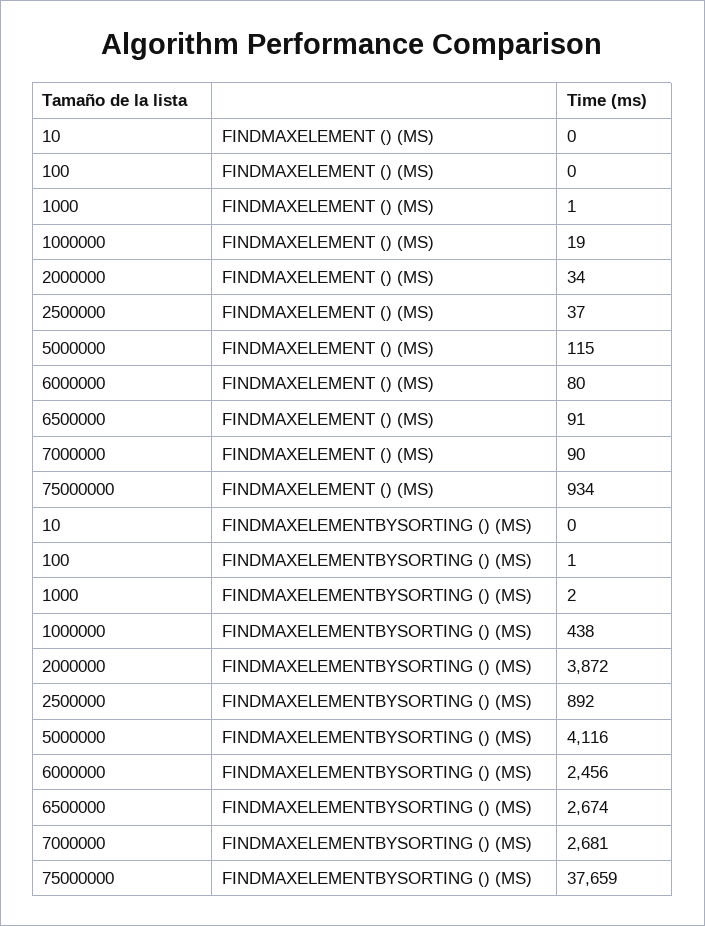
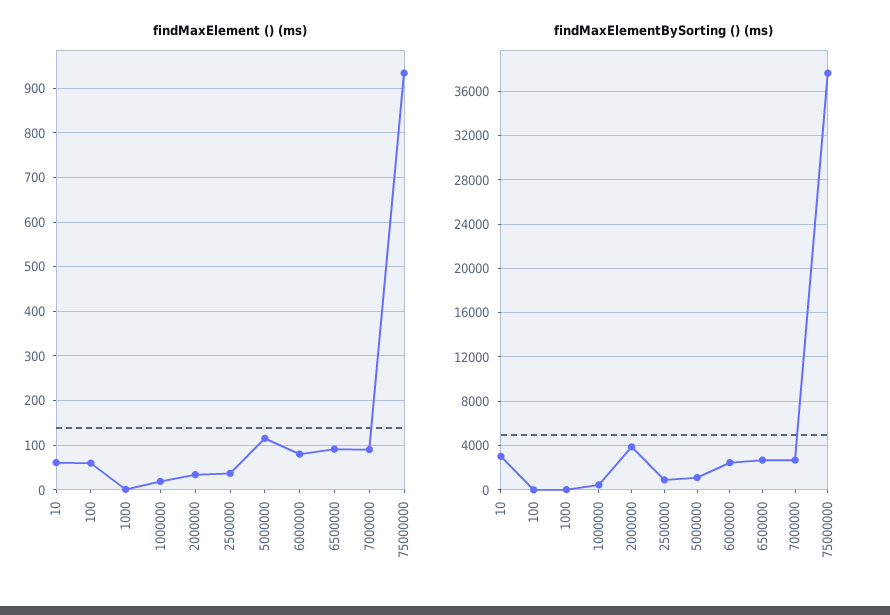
FINDMAXELEMENT () (MS), 10: 0 -> 60
FINDMAXELEMENT () (MS), 100: 0 -> 60
FINDMAXELEMENTBYSORTING () (MS), 10: 0 -> 3000
FINDMAXELEMENTBYSORTING () (MS), 5000000: 4116 -> 1000

